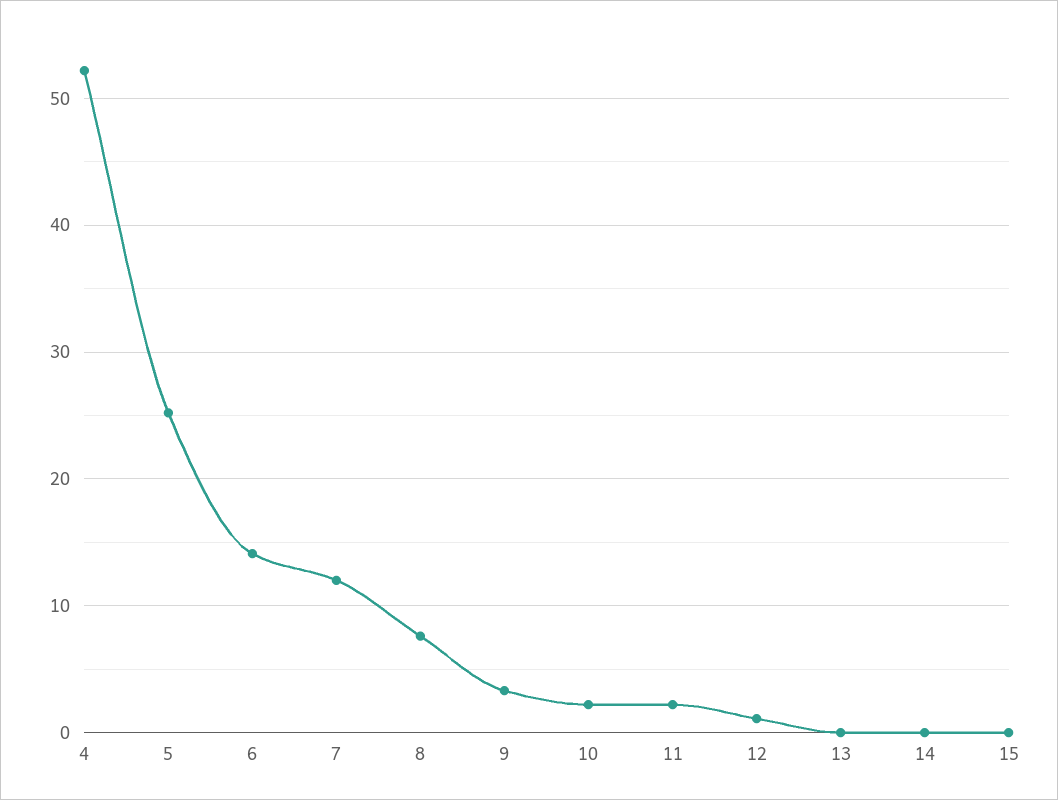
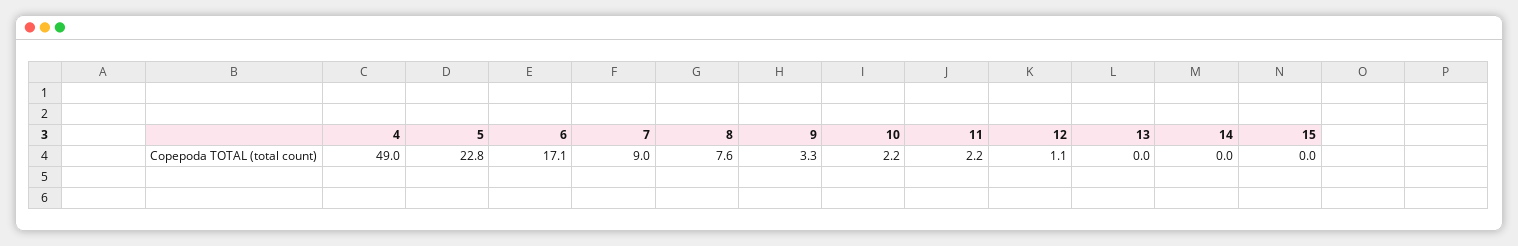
4: 52 -> 49
5: 25 -> 22.8
6: 14 -> 17.1
7: 12 -> 9

